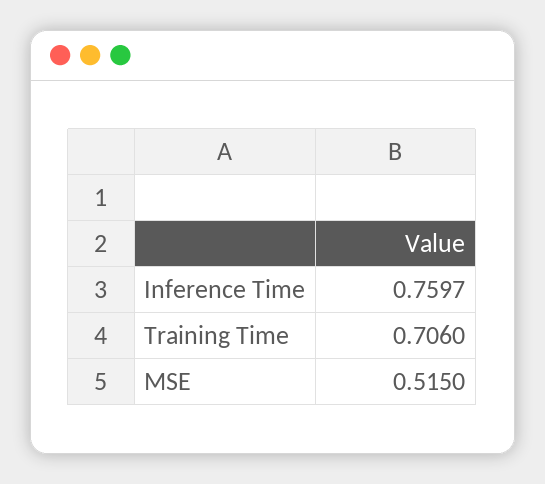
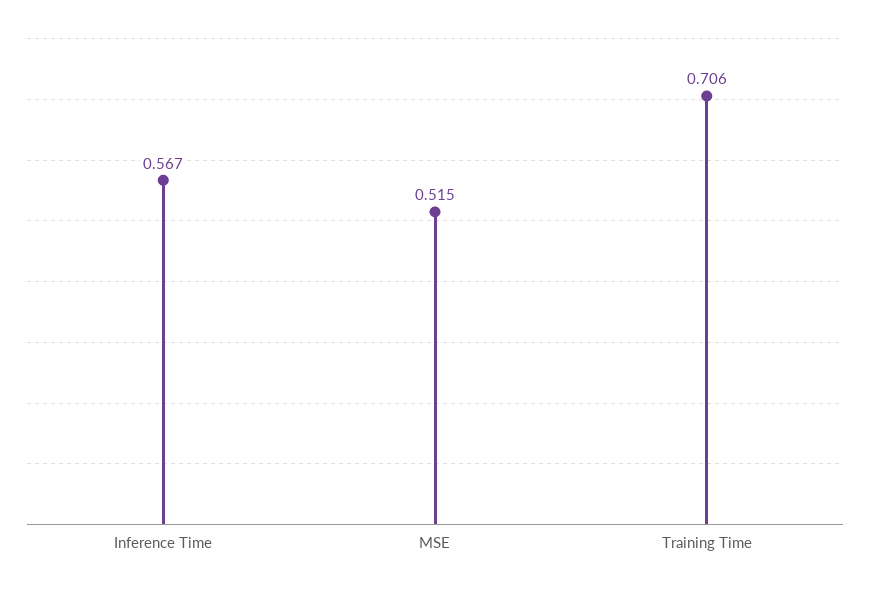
Inference Time: 0.7597 -> 0.567

